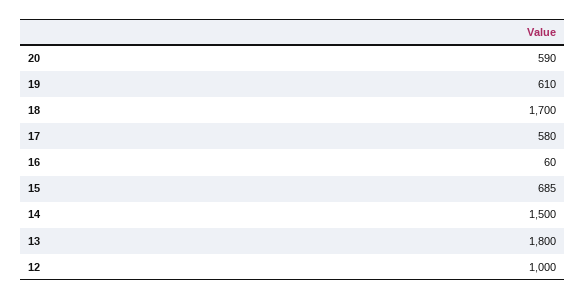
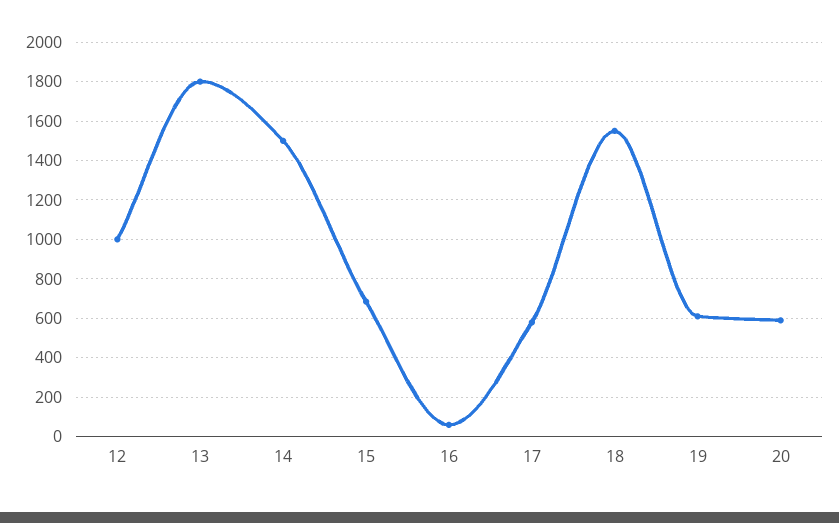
18: 1700 -> 1550

